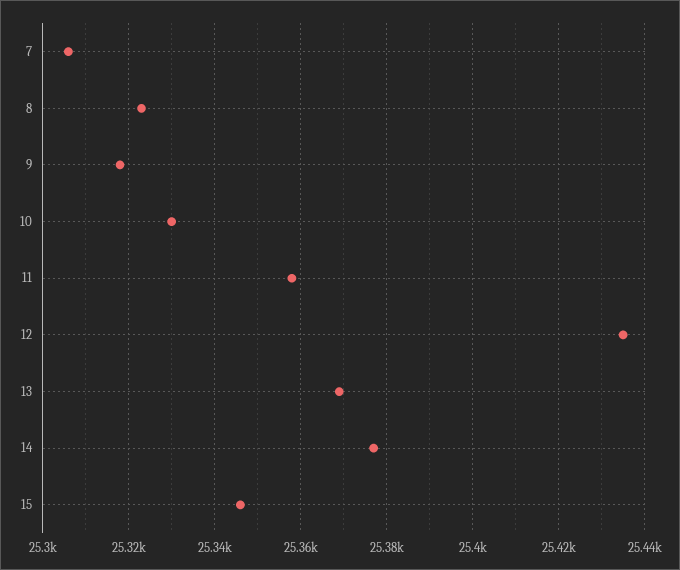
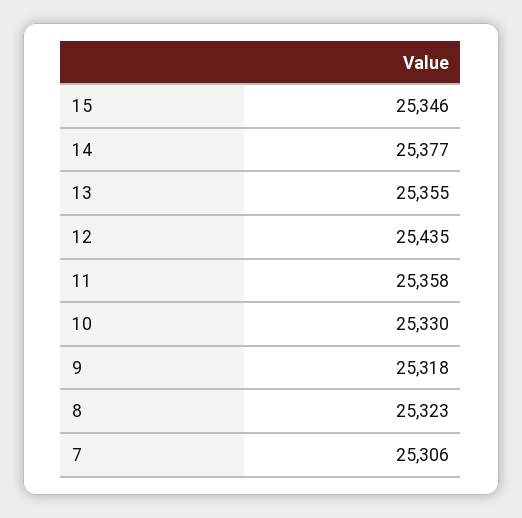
13: 25370 -> 25355

